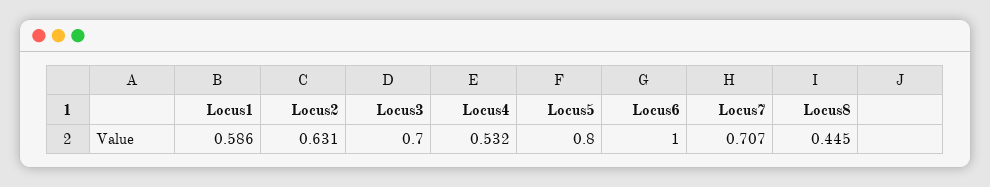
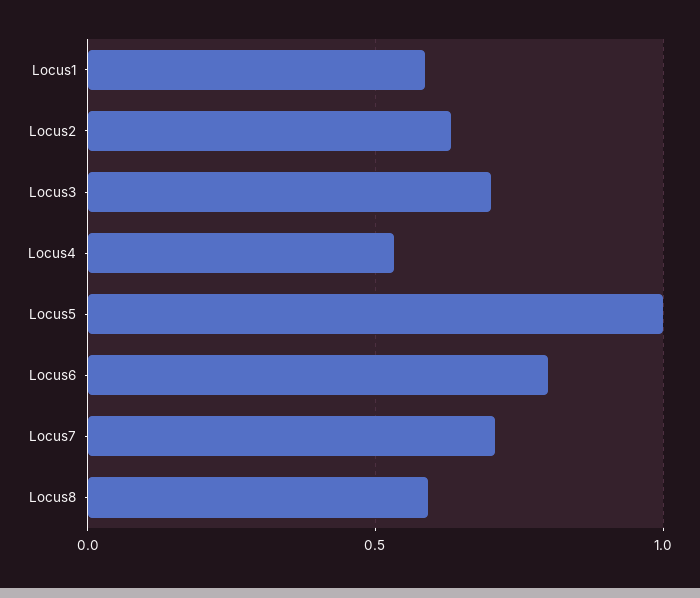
Locus5: 0.8 -> 1
Locus6: 1 -> 0.8
Locus8: 0.445 -> 0.6

